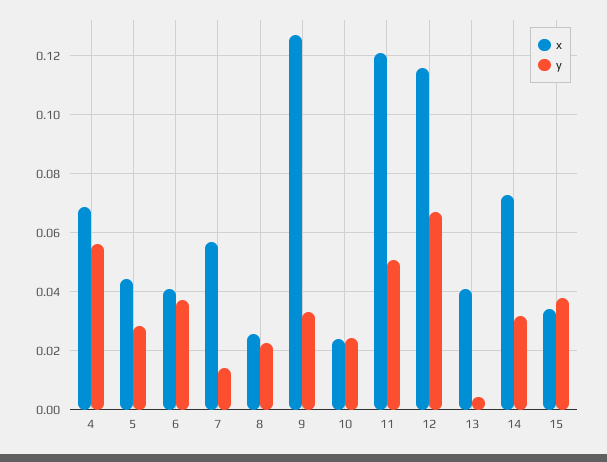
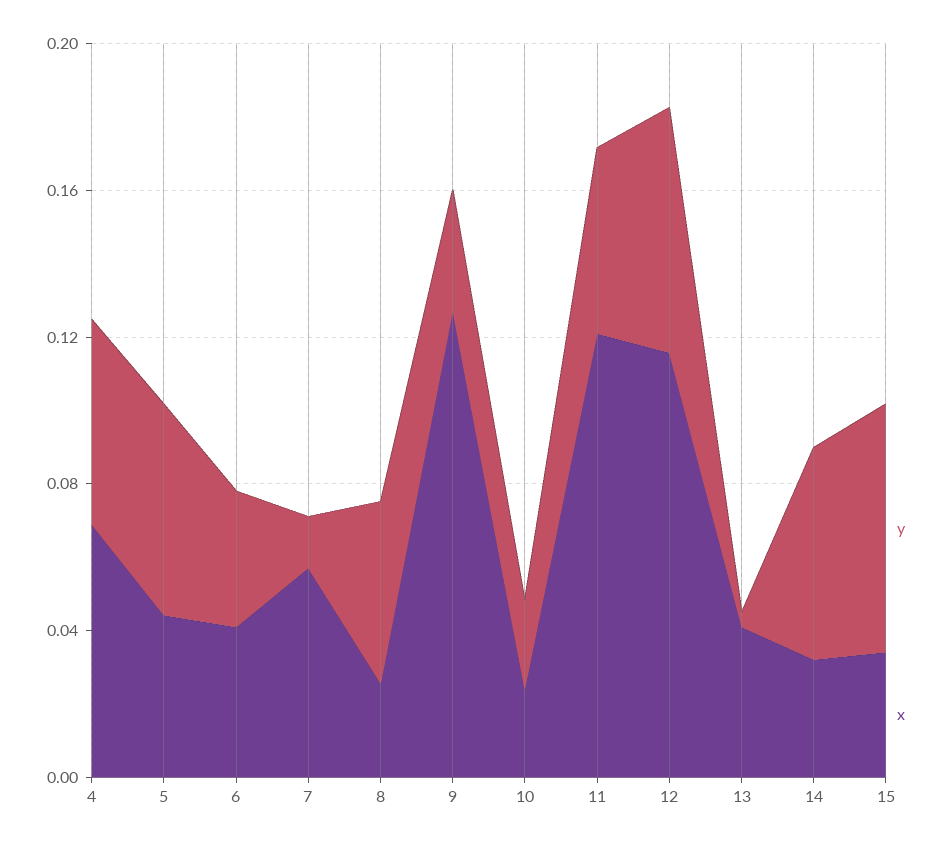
y, 5: 0.0275 -> 0.06
y, 8: 0.0225 -> 0.05
x, 14: 0.0725 -> 0.03
y, 14: 0.0325 -> 0.06
y, 15: 0.0375 -> 0.07

